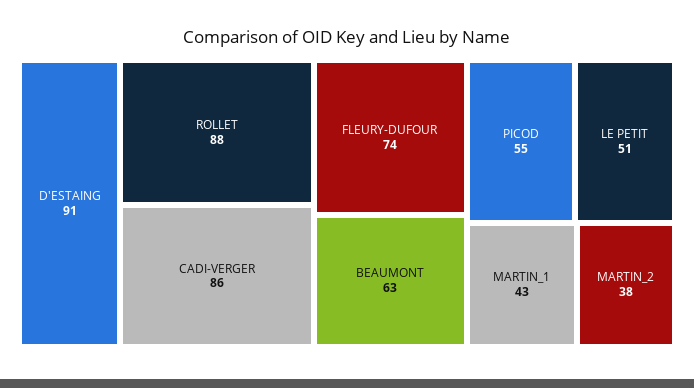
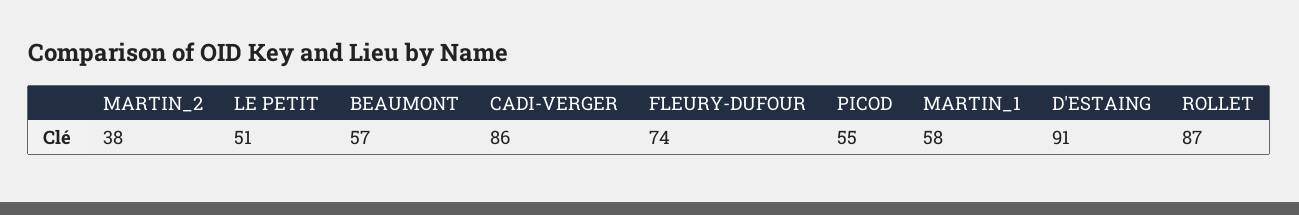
ROLLET: 88 -> 87
BEAUMONT: 63 -> 57
MARTIN_1: 43 -> 58

